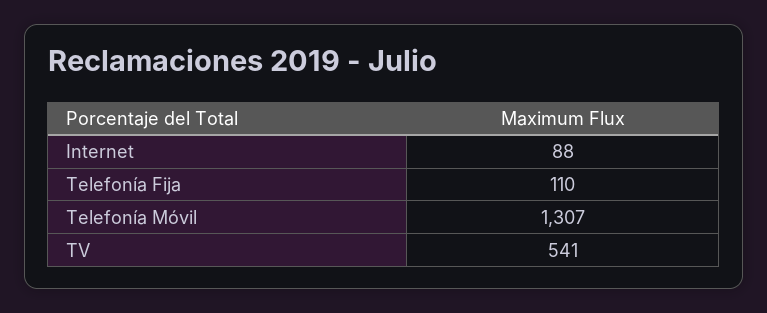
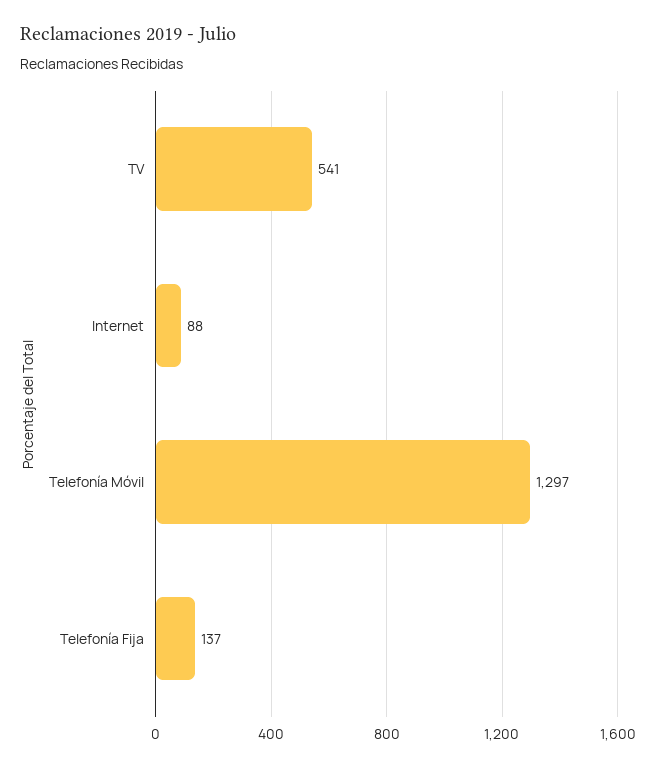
Telefonía Fija: 110 -> 137
Telefonía Móvil: 1307 -> 1297

